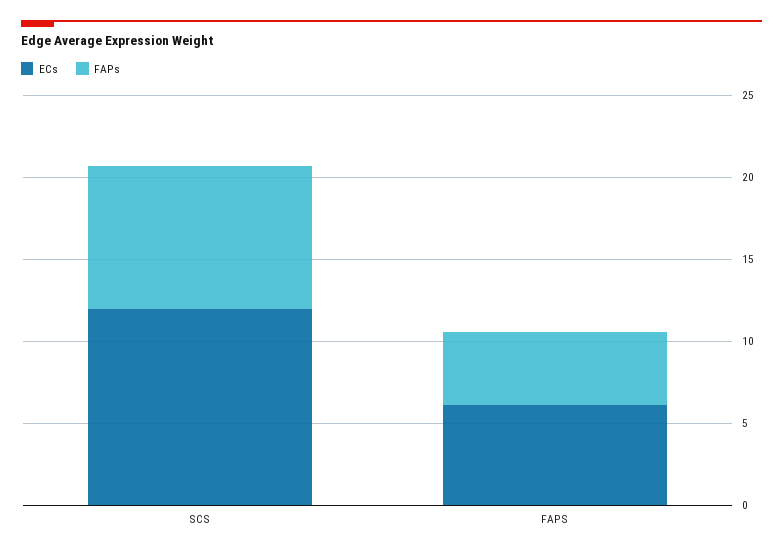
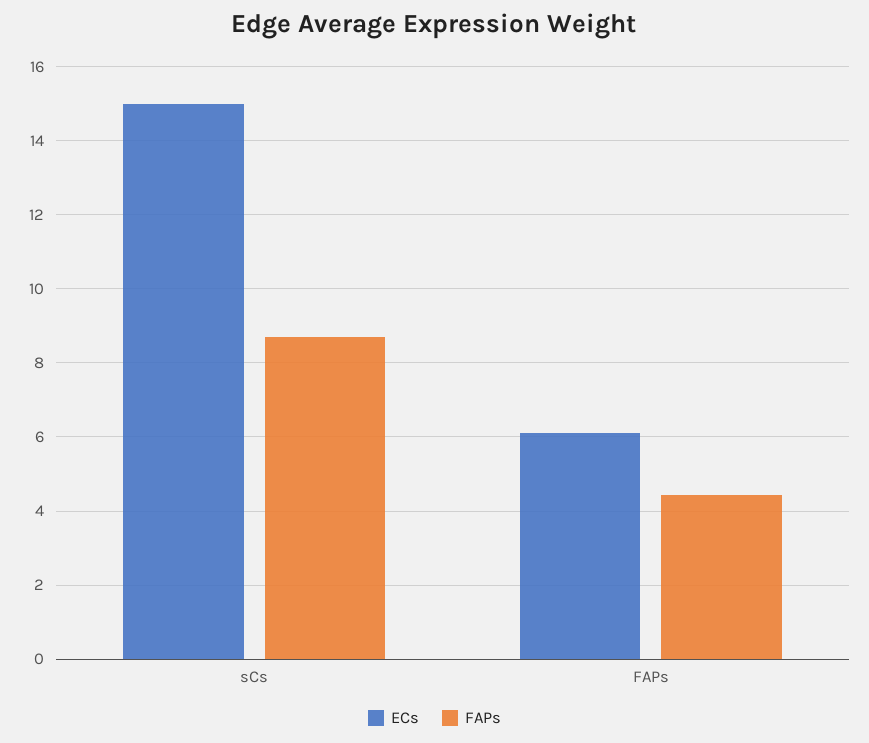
ECs, SCS: 12 -> 15

